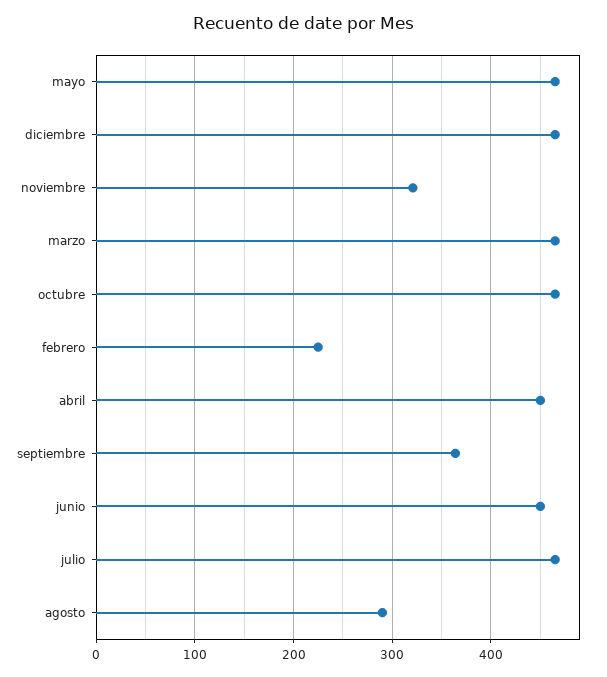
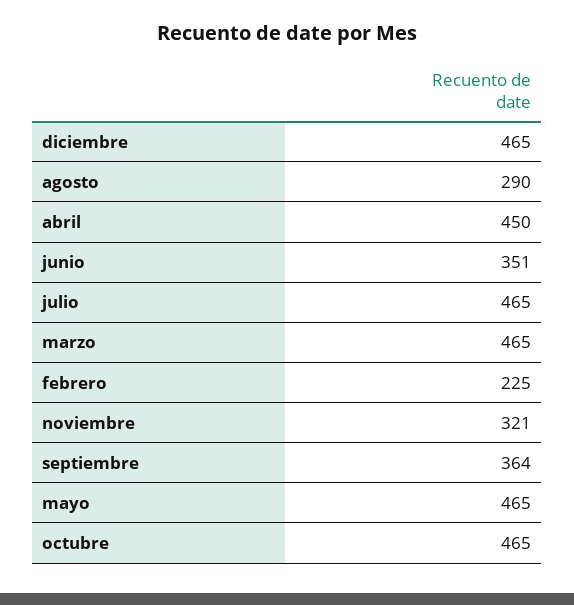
junio: 450 -> 351

